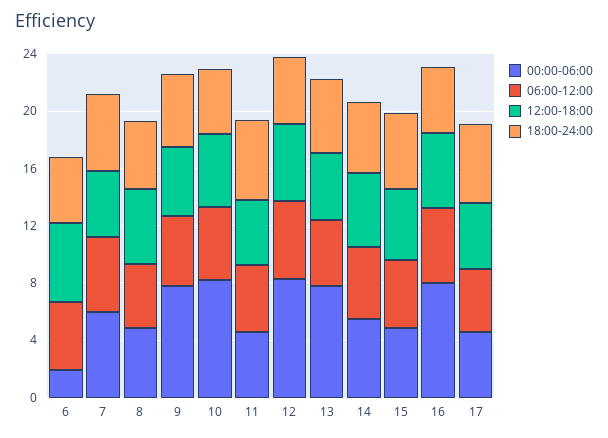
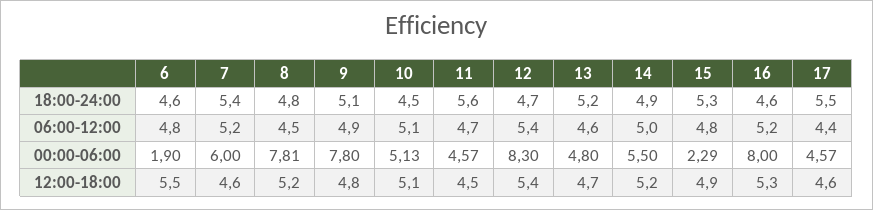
00:00-06:00, 8: 5 -> 7.81
00:00-06:00, 10: 8 -> 5.13
00:00-06:00, 13: 8 -> 4.8
00:00-06:00, 15: 5 -> 2.29

